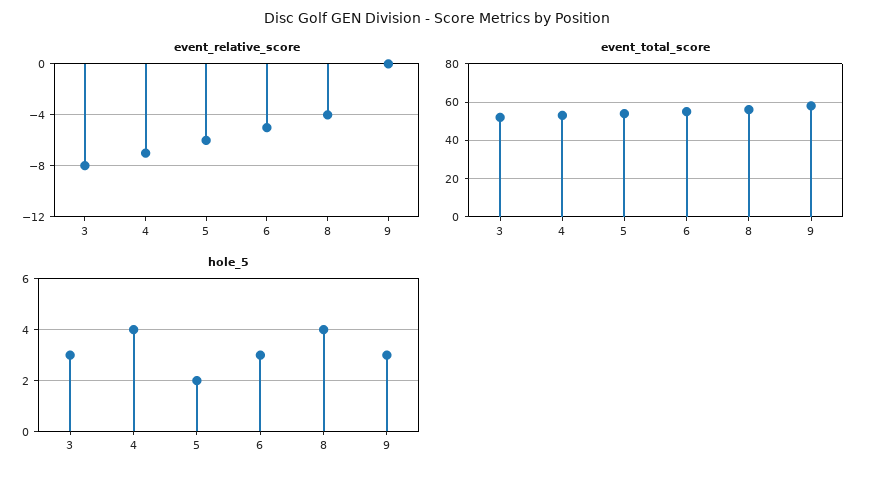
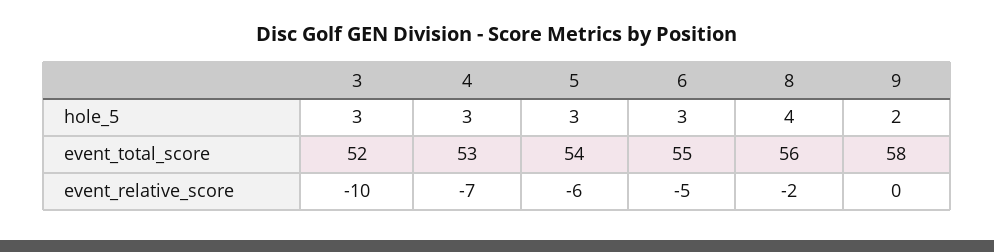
event_relative_score, 3: -8 -> -10
event_relative_score, 8: -4 -> -2
hole_5, 4: 4 -> 3
hole_5, 5: 2 -> 3
hole_5, 9: 3 -> 2

